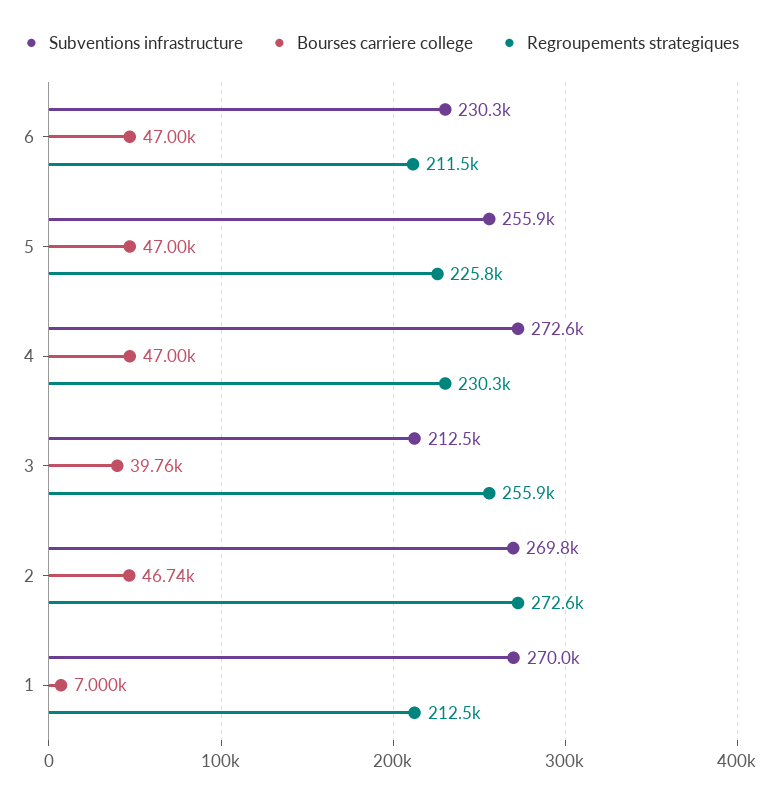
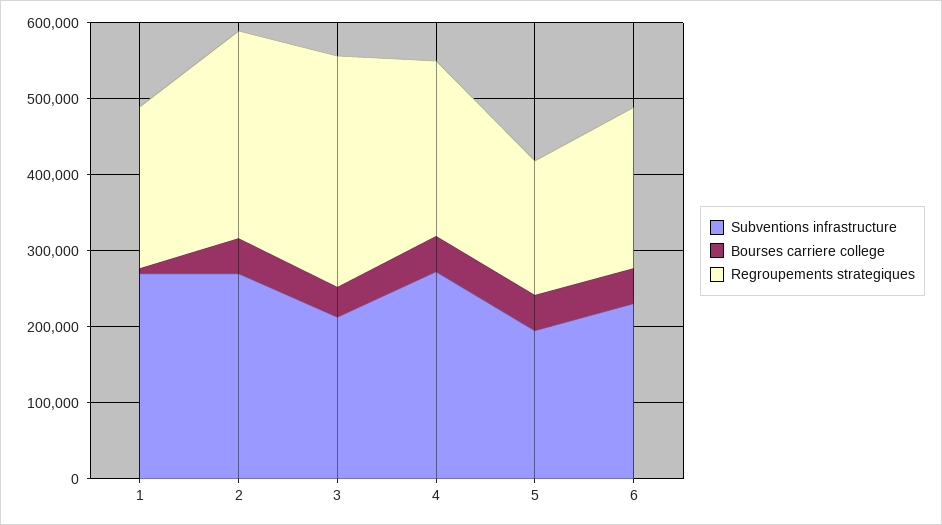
Subventions infrastructure, 5: 255900 -> 200000
Regroupements strategiques, 5: 225800 -> 180000
Regroupements strategiques, 3: 255900 -> 300000

